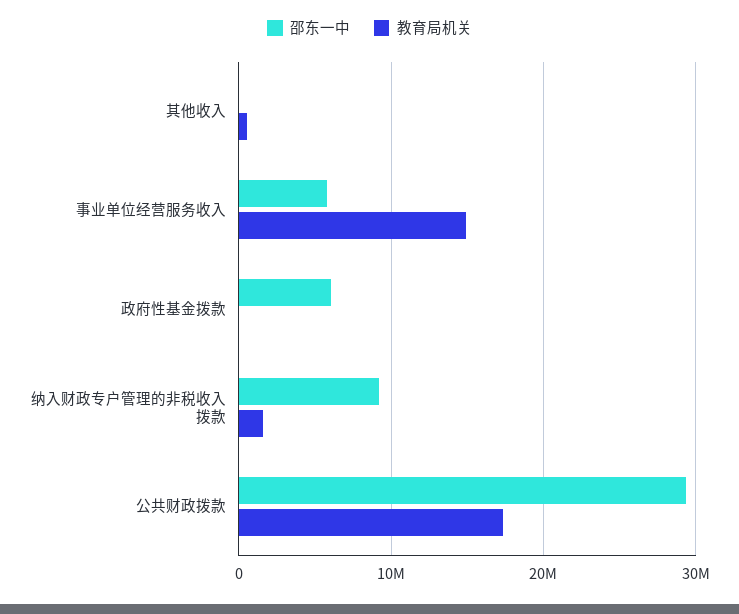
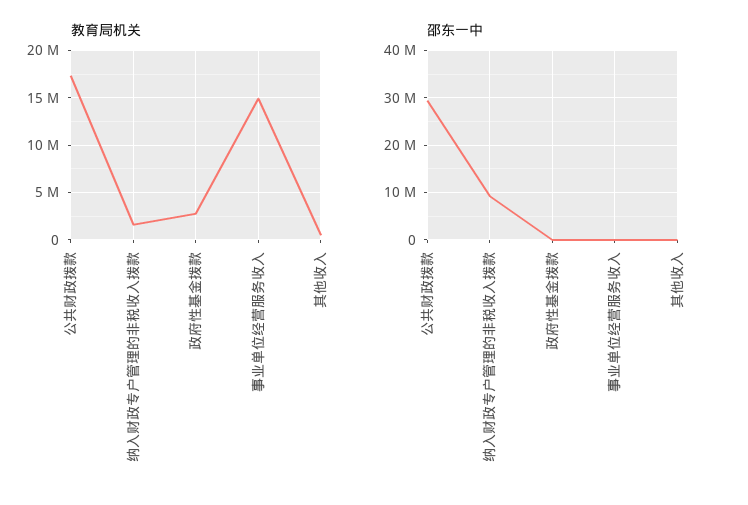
邵东一中, 事业单位经营服务收入: 6000000 -> 0
邵东一中, 政府性基金拨款: 6000000 -> 0
教育局机关, 政府性基金拨款: 0 -> 3000000

